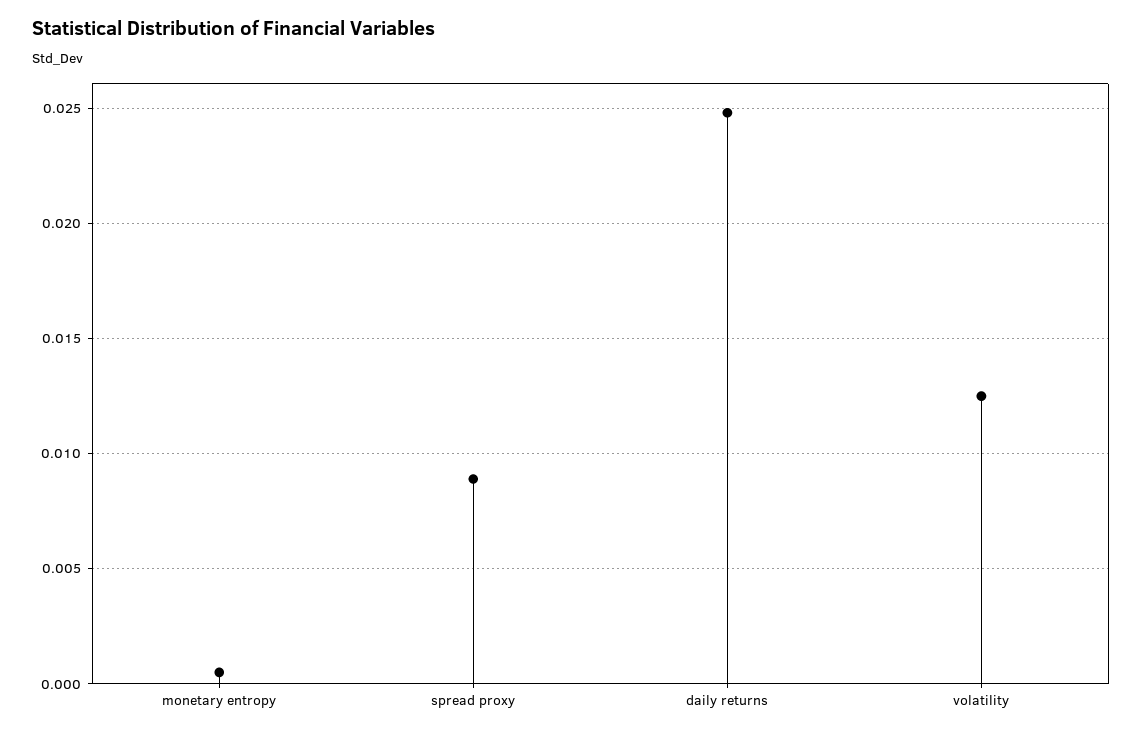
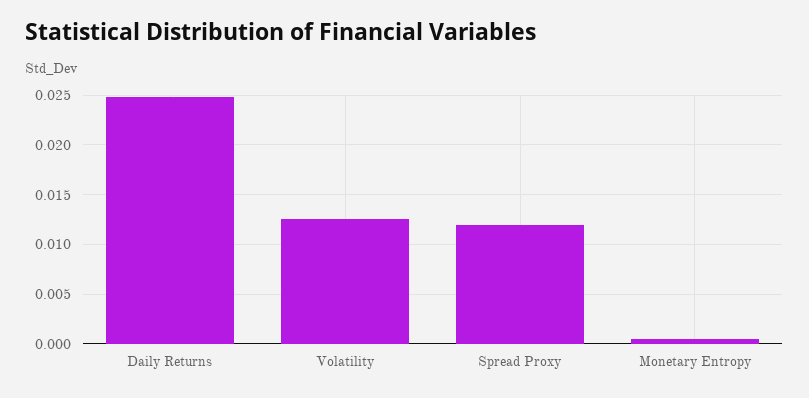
spread proxy: 0.009 -> 0.012

